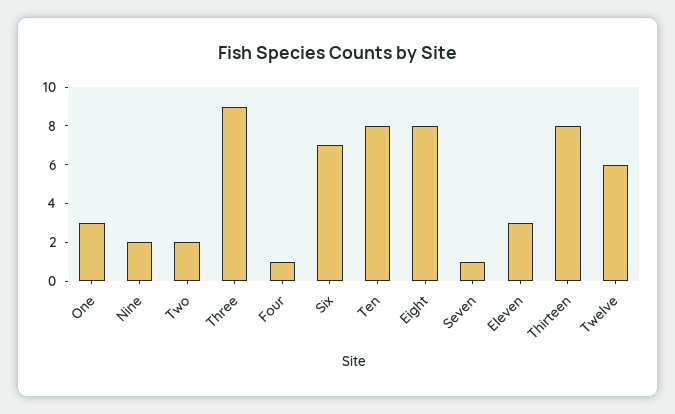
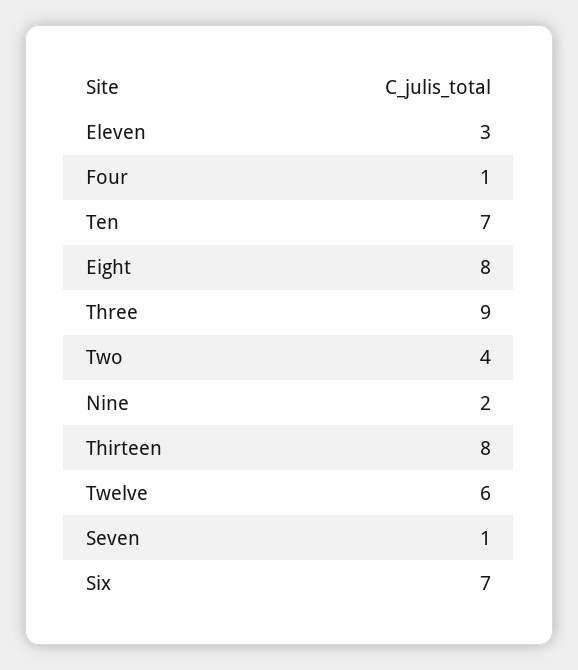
One: 3 -> none
Two: 2 -> 4
Ten: 8 -> 7

